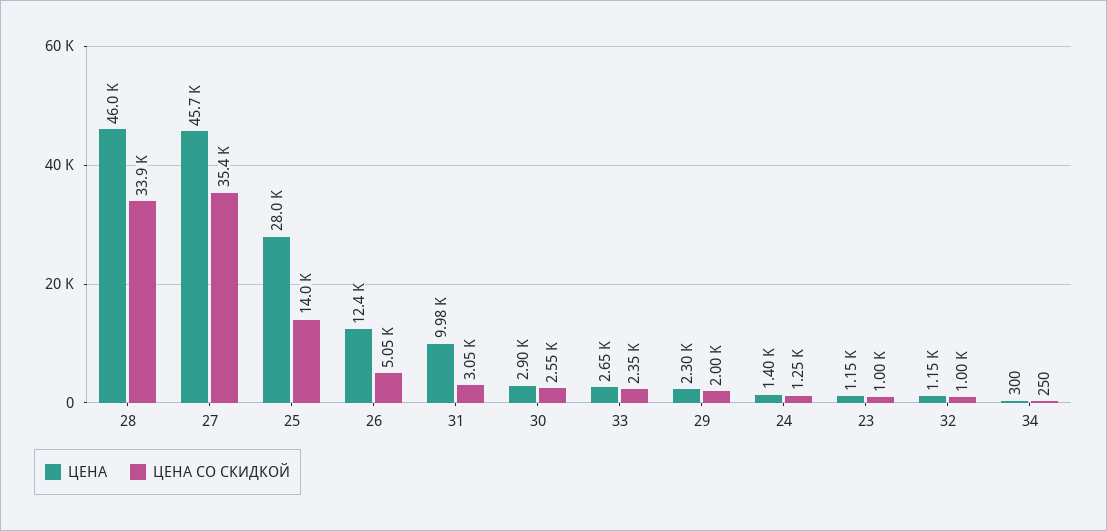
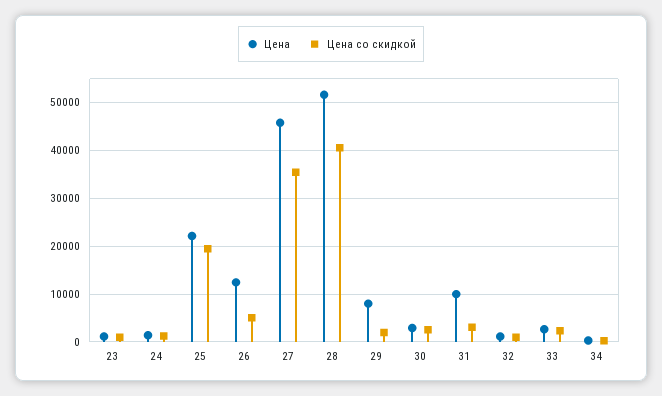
ЦЕНА, 28: 46000 -> 52000
ЦЕНА СО СКИДКОЙ, 28: 33900 -> 40000
ЦЕНА, 25: 28000 -> 22000
ЦЕНА СО СКИДКОЙ, 25: 14000 -> 20000
ЦЕНА, 29: 2300 -> 8000

